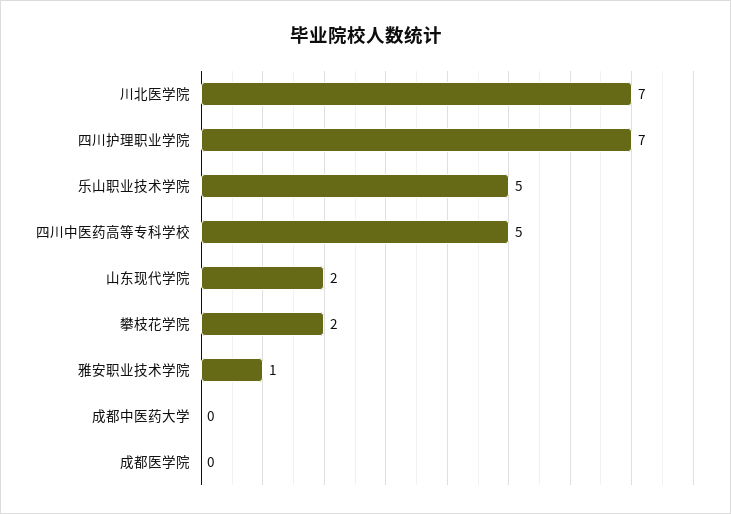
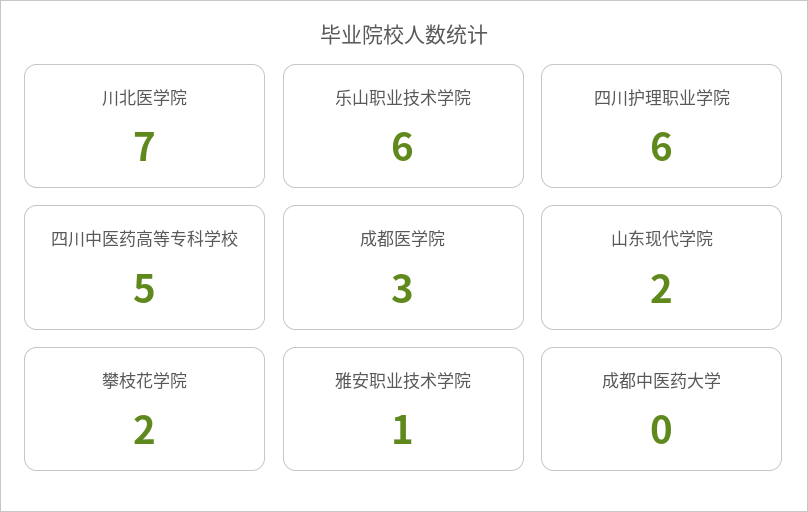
四川护理职业学院: 7 -> 6
乐山职业技术学院: 5 -> 6
成都医学院: 0 -> 3

